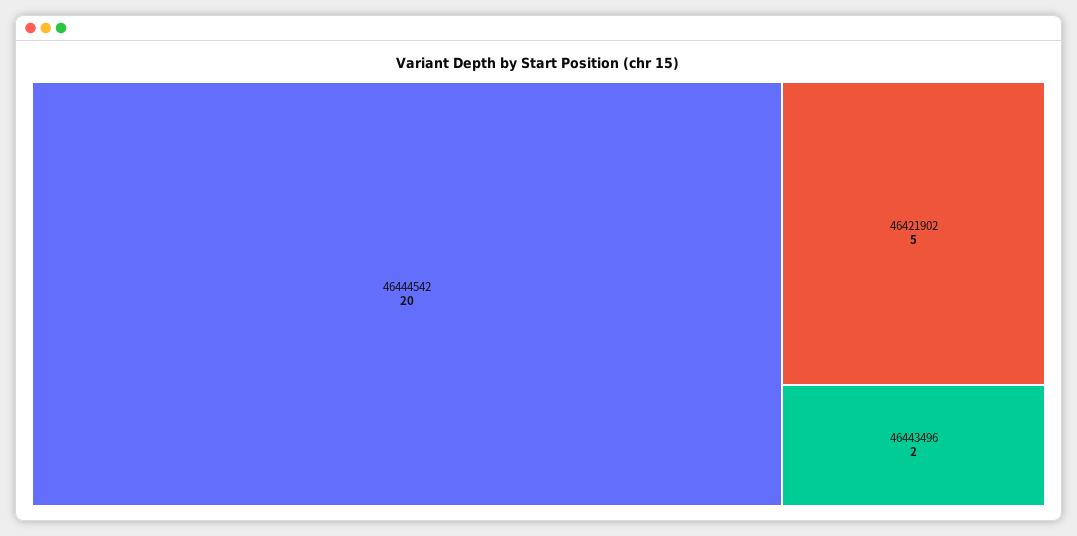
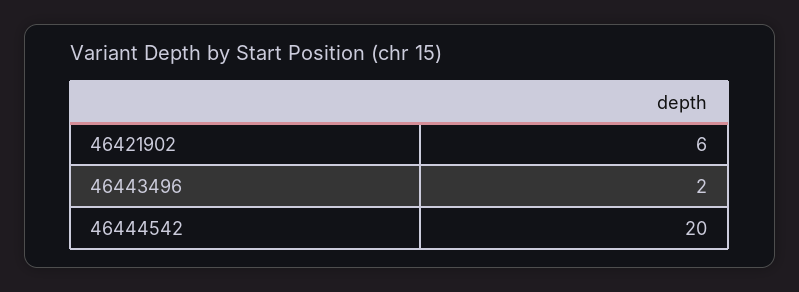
46421902: 5 -> 6

